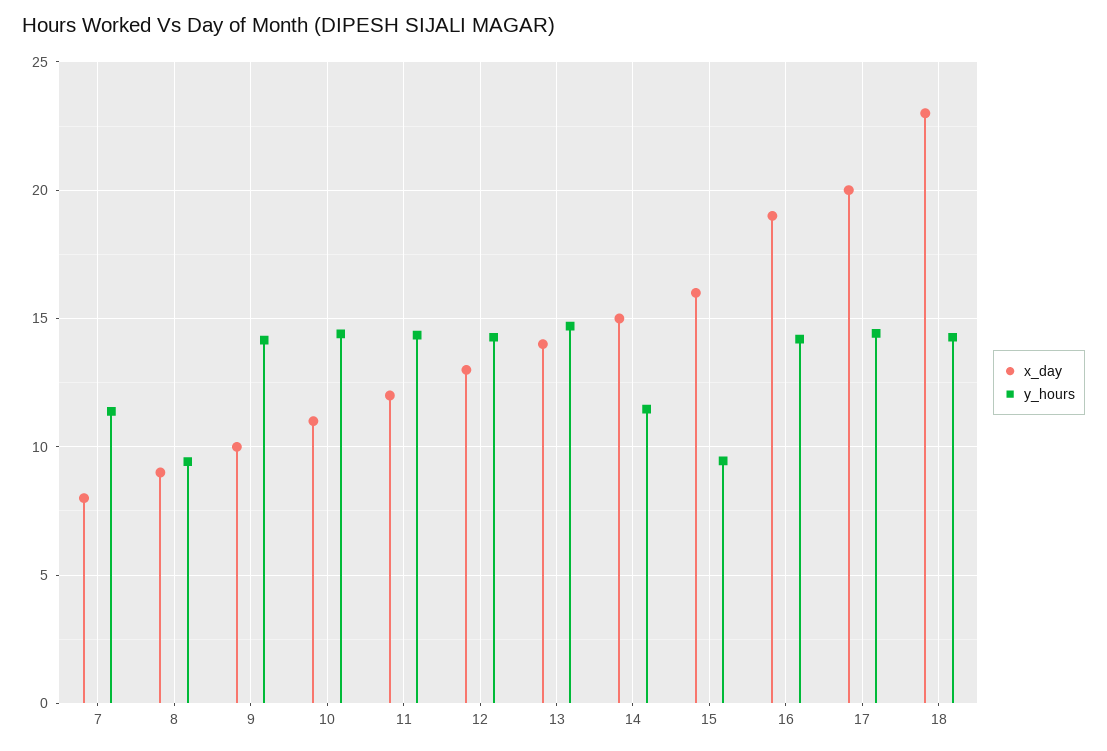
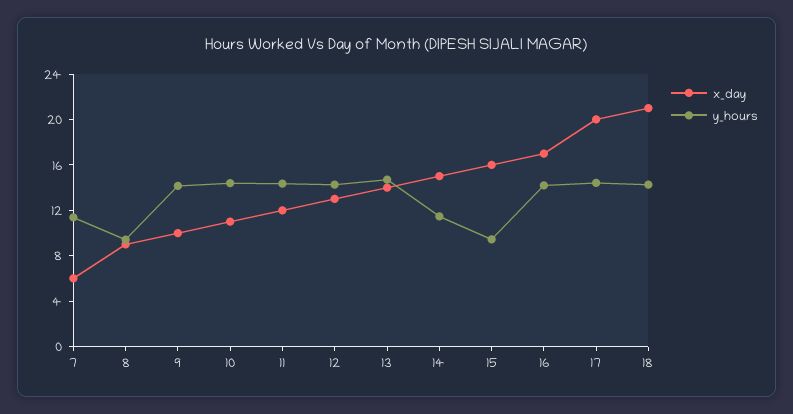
x_day, 7: 8 -> 6
x_day, 16: 19 -> 17
x_day, 18: 23 -> 21

